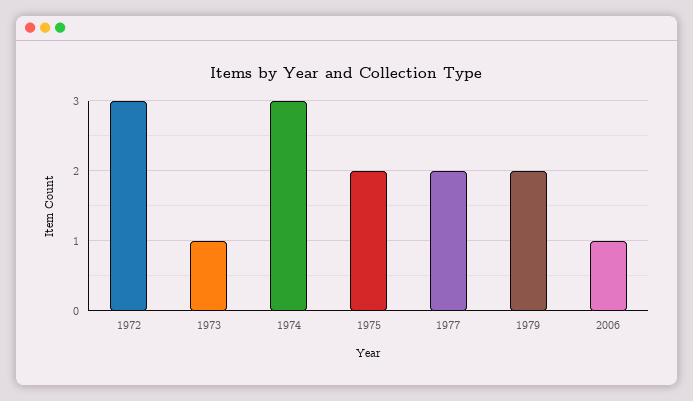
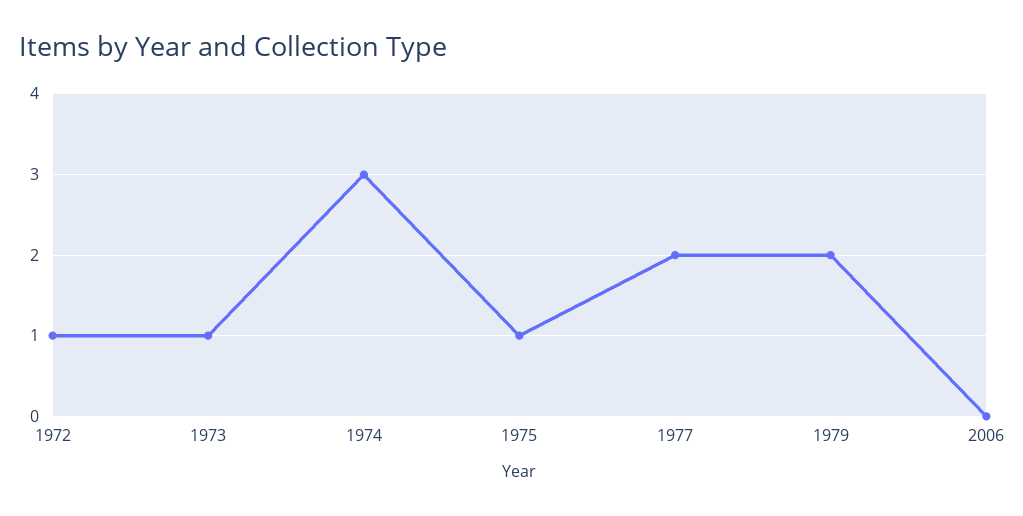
1972: 3 -> 1
1975: 2 -> 1
2006: 1 -> 0

